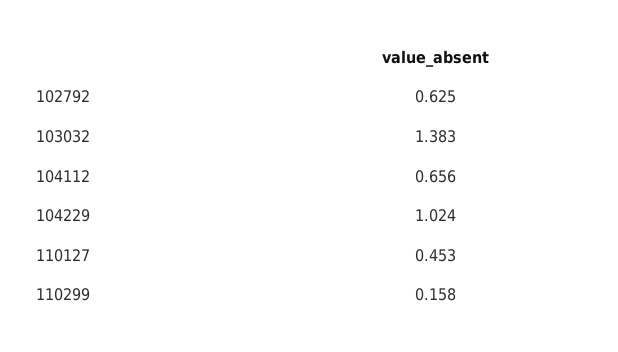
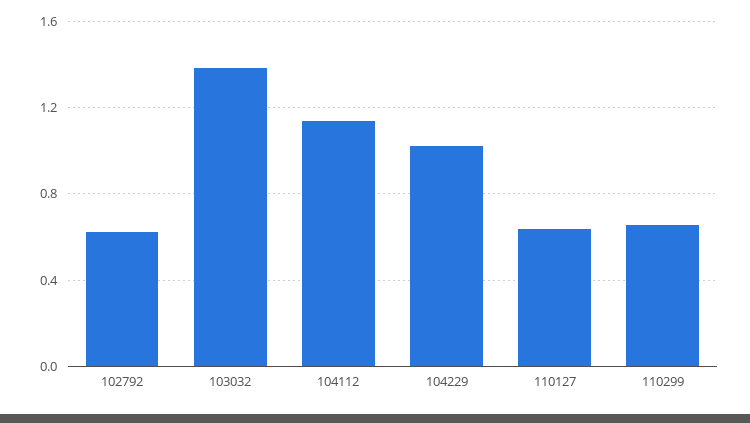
104112: 0.656 -> 1.15
110127: 0.453 -> 0.65
110299: 0.158 -> 0.65

